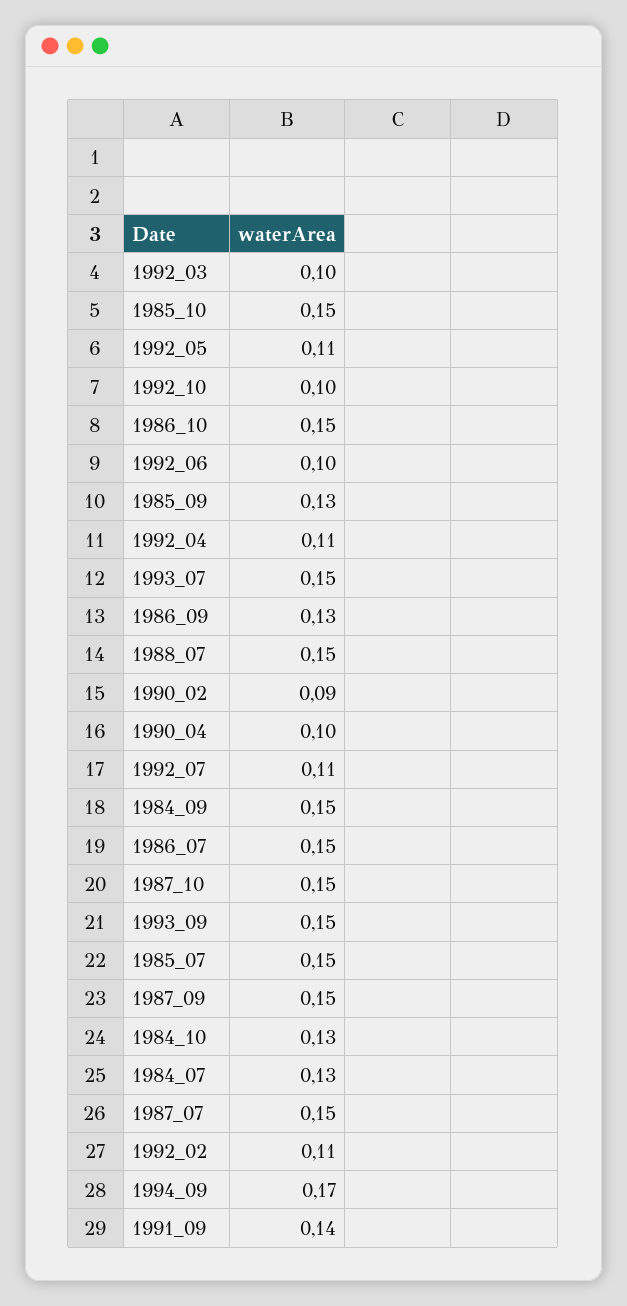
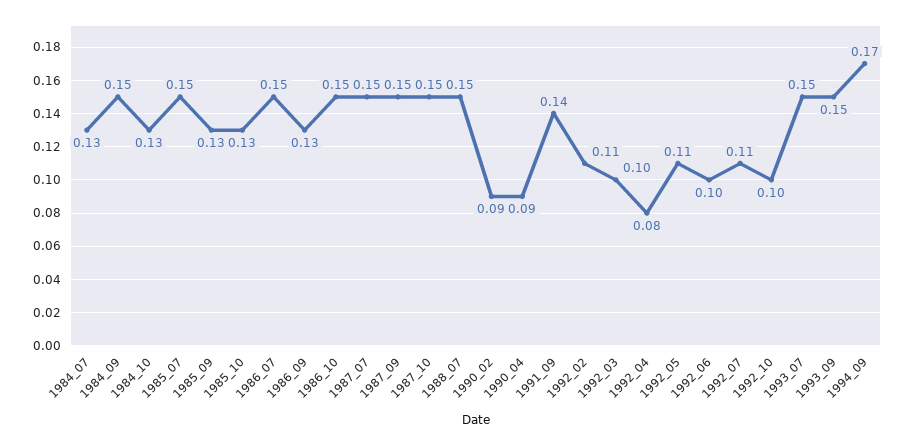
1985_10: 0.15 -> 0.13
1992_04: 0.11 -> 0.08
1990_04: 0.1 -> 0.09

